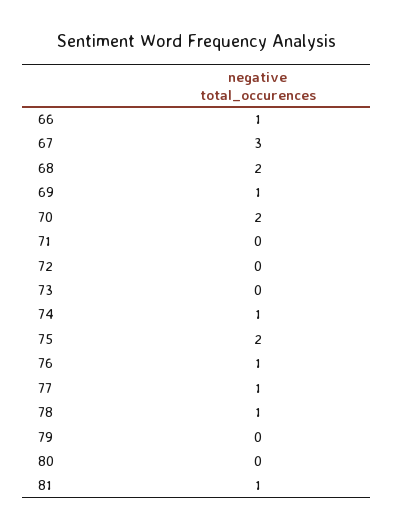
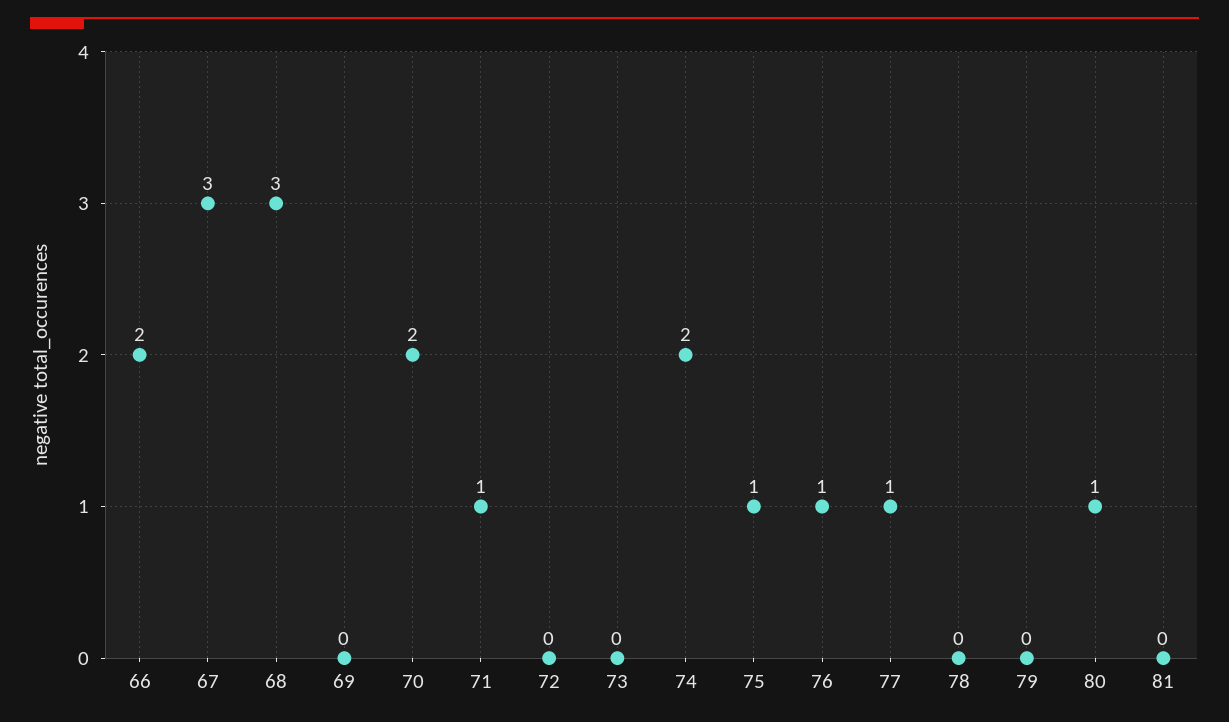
66: 1 -> 2
68: 2 -> 3
69: 1 -> 0
71: 0 -> 1
74: 1 -> 2
75: 2 -> 1
78: 1 -> 0
80: 0 -> 1
81: 1 -> 0

